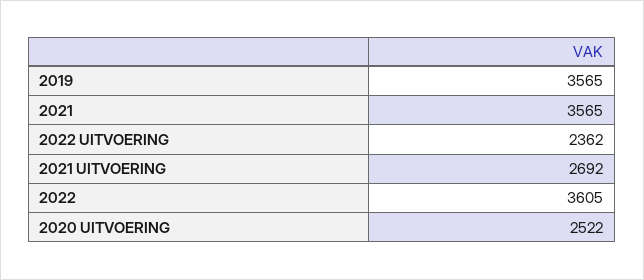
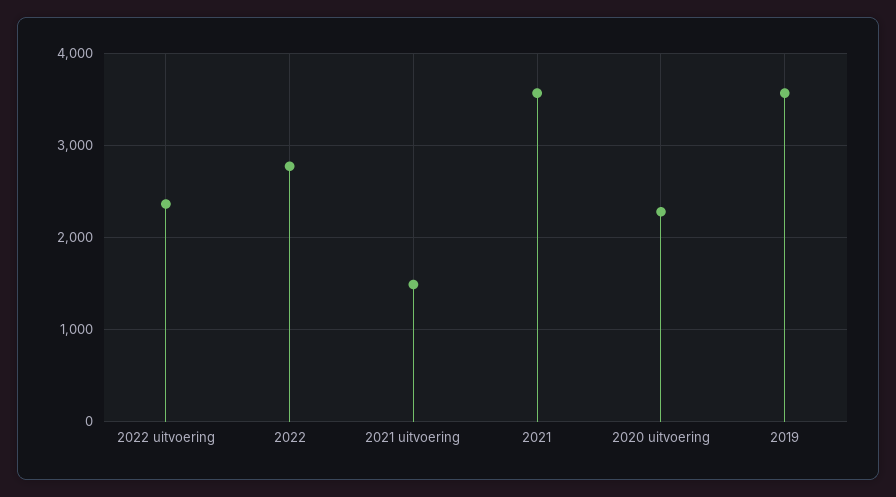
2021 UITVOERING: 2692 -> 1500
2022: 3605 -> 2800
2020 UITVOERING: 2522 -> 2300

